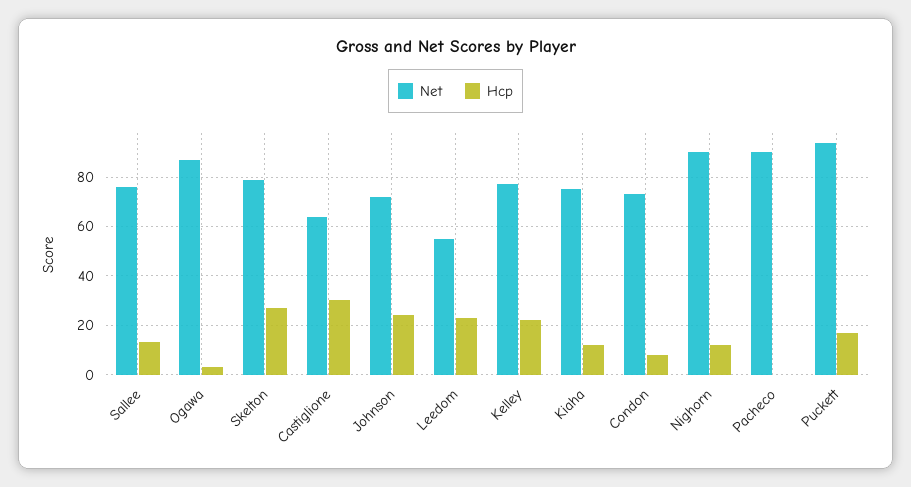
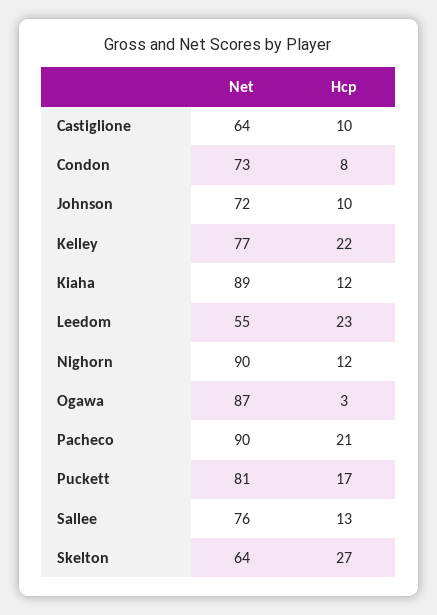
Net, Skelton: 80 -> 64
Hcp, Castiglione: 30 -> 10
Hcp, Johnson: 25 -> 10
Net, Kiaha: 75 -> 89
Hcp, Pacheco: 0 -> 21
Net, Puckett: 95 -> 81

